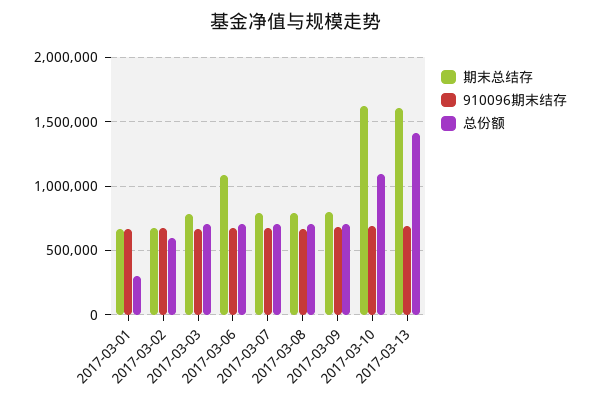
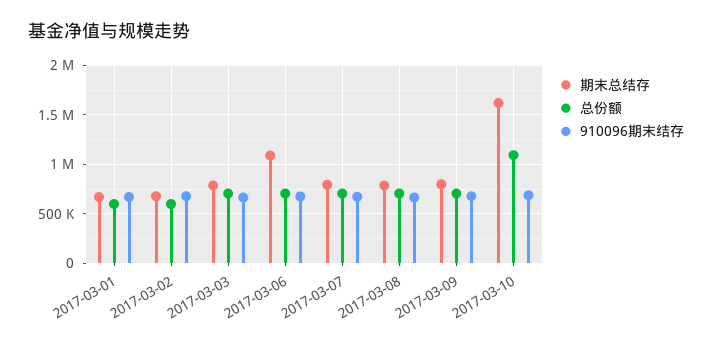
总份额, 2017-03-01: 300000 -> 600000
期末总结存, 2017-03-13: 1600000 -> none
910096期末结存, 2017-03-13: 700000 -> none
总份额, 2017-03-13: 1400000 -> none

